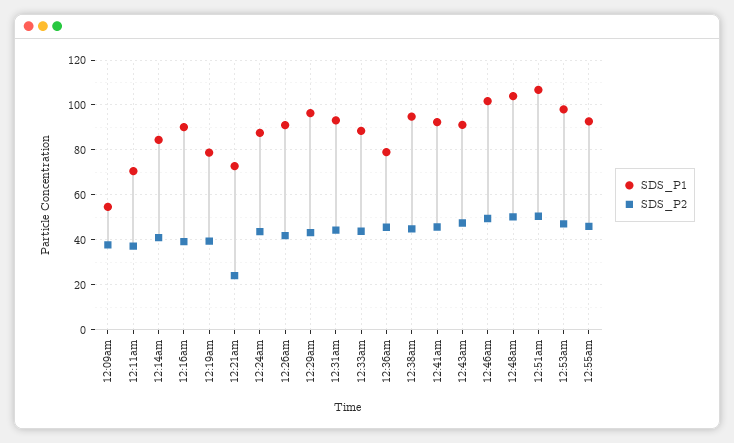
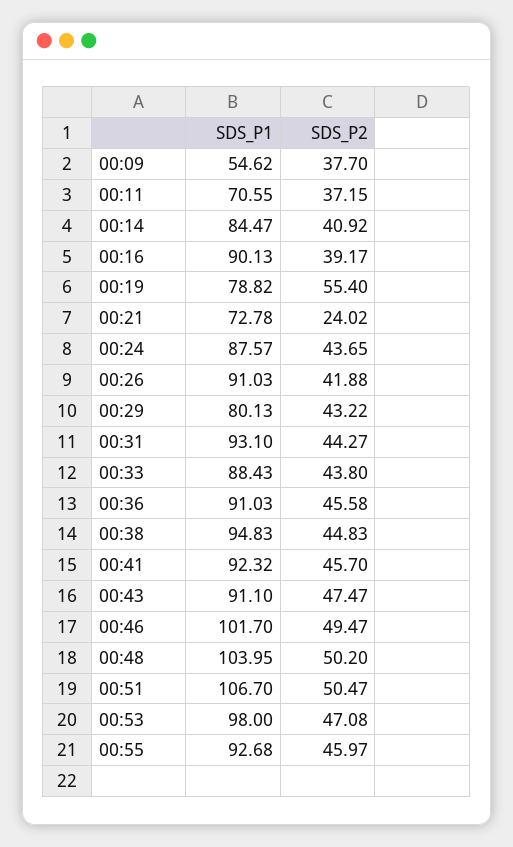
SDS_P2, 12:19am: 40 -> 55.4
SDS_P1, 12:29am: 95 -> 80.13
SDS_P1, 12:36am: 80 -> 91.03

